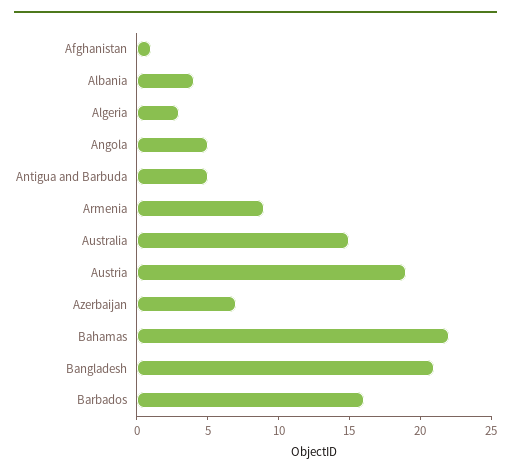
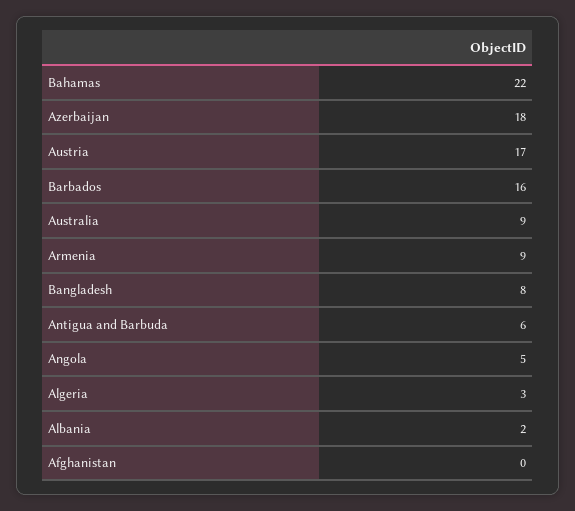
Afghanistan: 1 -> 0
Albania: 4 -> 2
Antigua and Barbuda: 5 -> 6
Australia: 15 -> 9
Austria: 19 -> 17
Azerbaijan: 7 -> 18
Bangladesh: 21 -> 8

